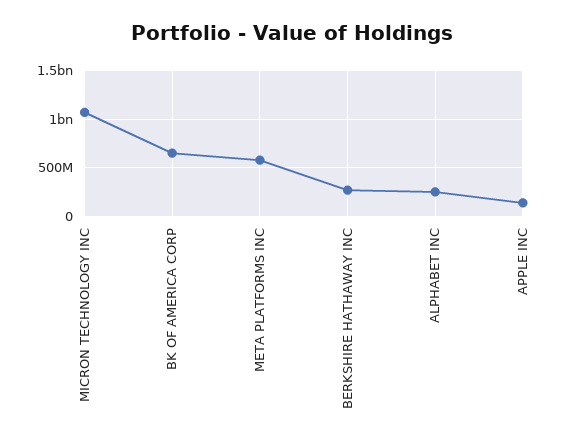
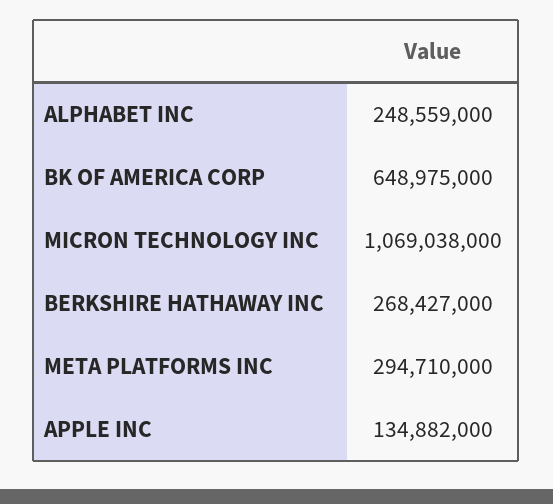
META PLATFORMS INC: 600000000 -> 294710000

